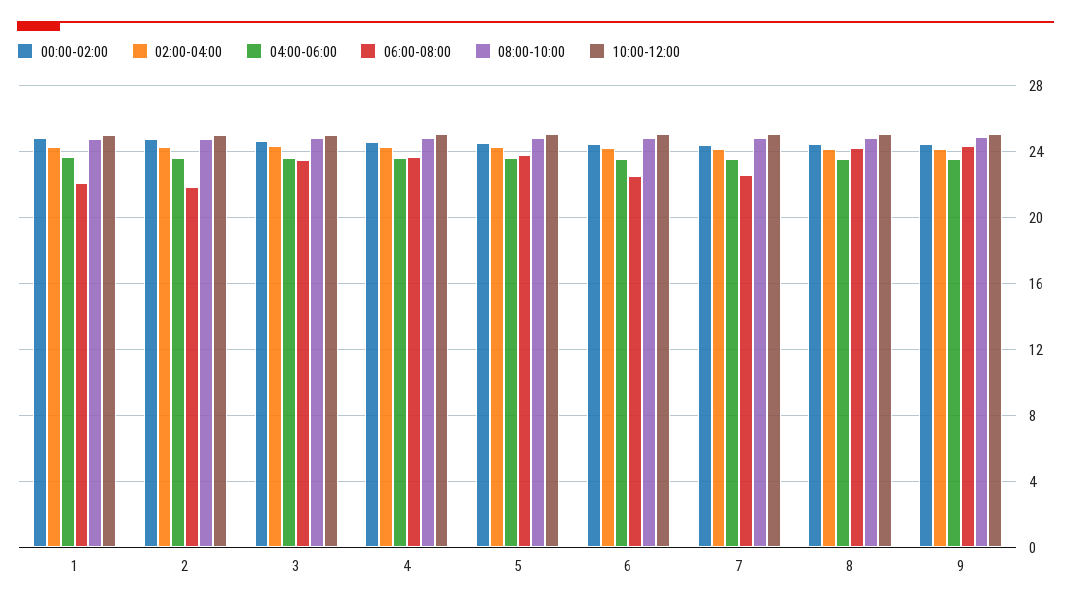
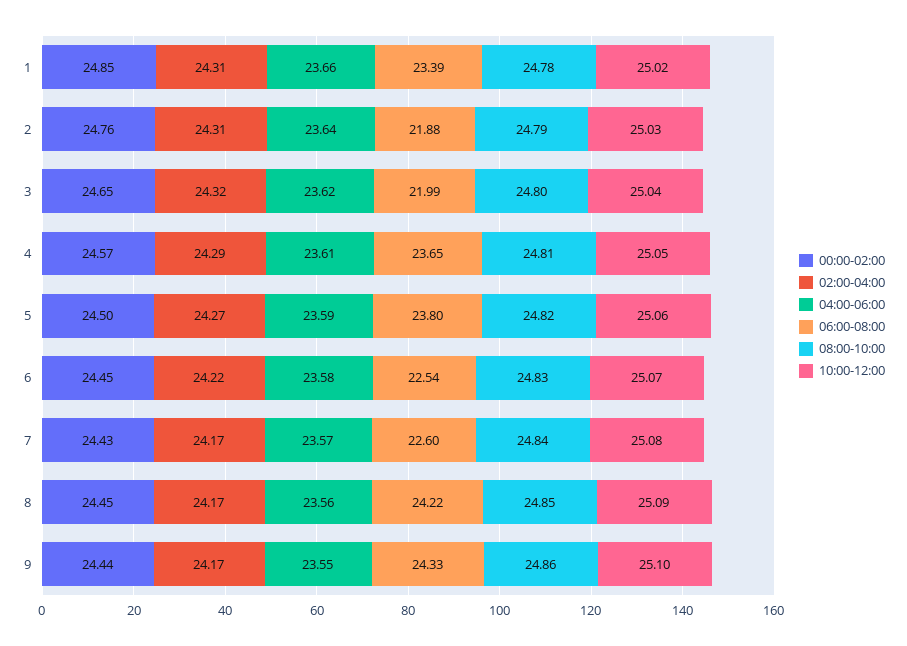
06:00-08:00, 1: 22 -> 23.39
06:00-08:00, 3: 23.5 -> 21.99

